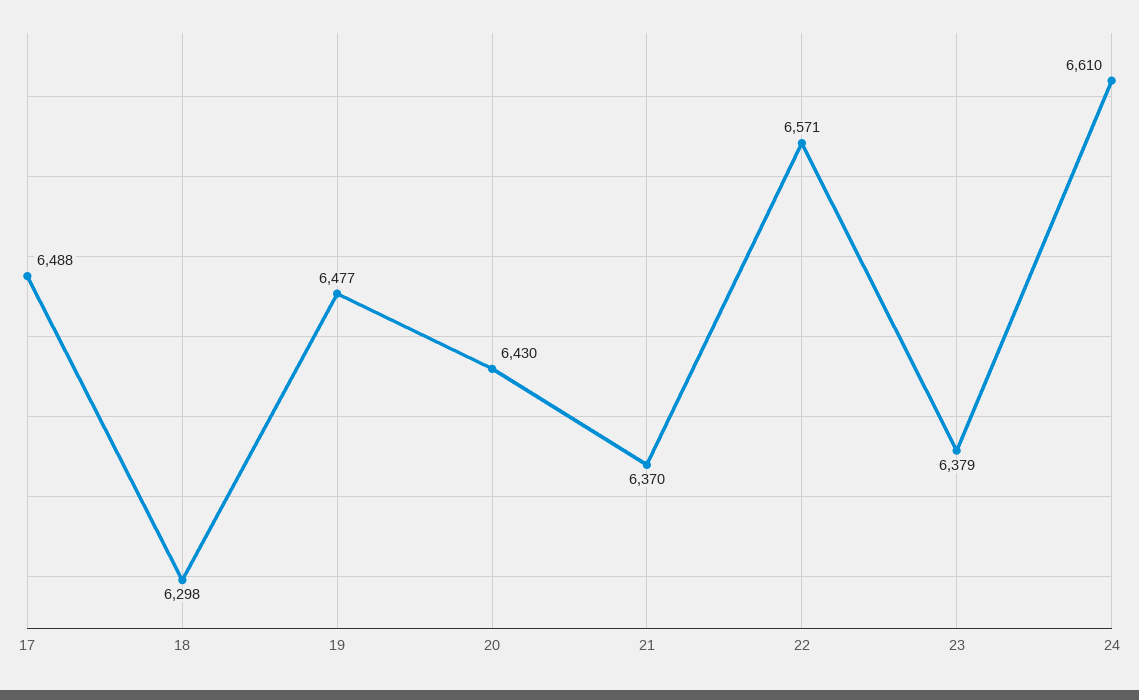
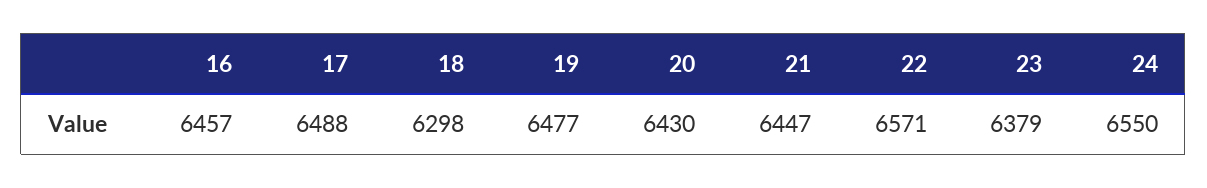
21: 6370 -> 6447
24: 6610 -> 6550
16: none -> 6457

